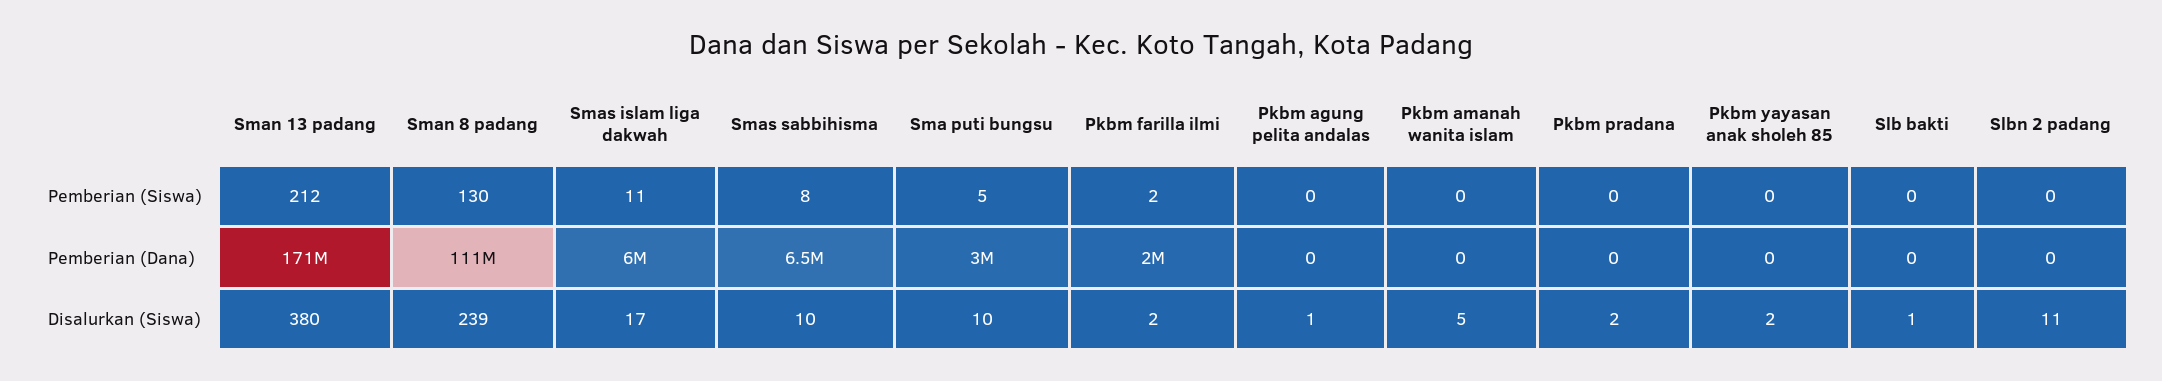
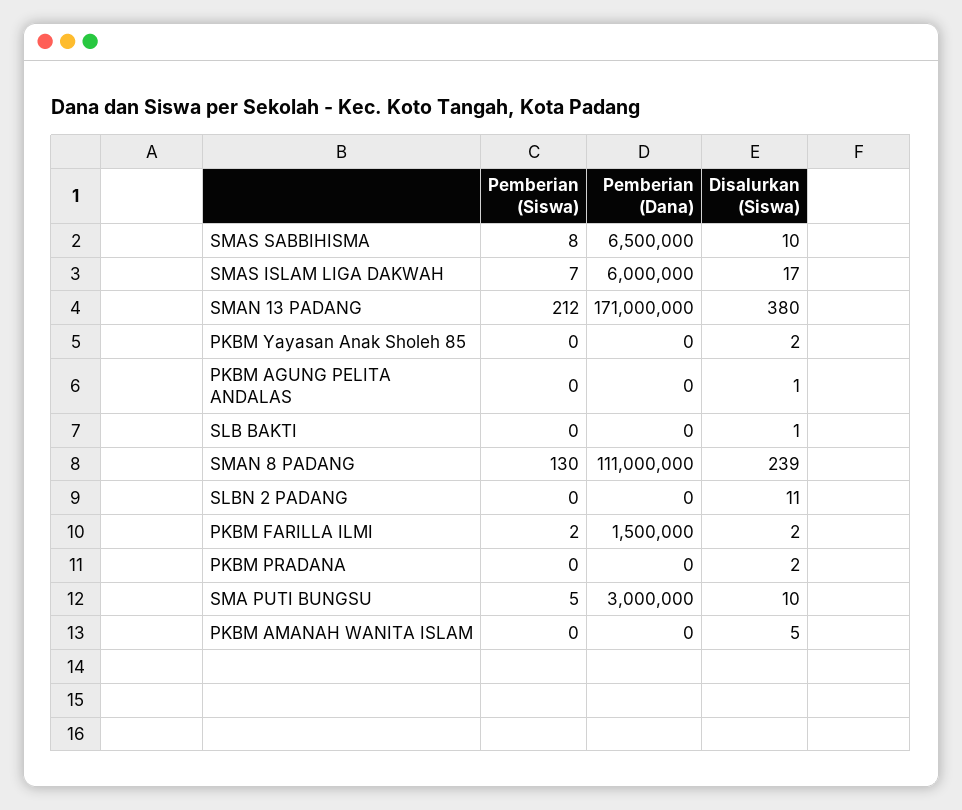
Smas islam liga dakwah, Pemberian (Siswa): 11 -> 7
Pkbm farilla ilmi, Pemberian (Dana): 2000000 -> 1500000

